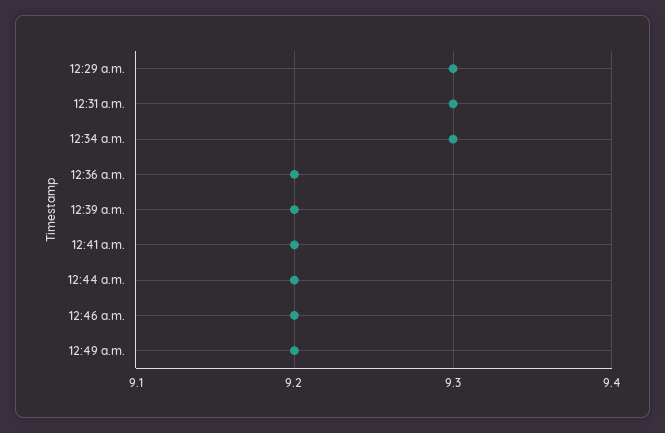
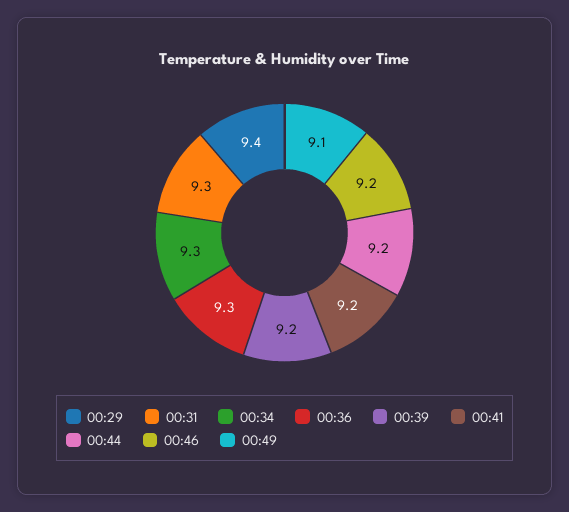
12:29 a.m.: 9.3 -> 9.4
12:36 a.m.: 9.2 -> 9.3
12:49 a.m.: 9.2 -> 9.1

